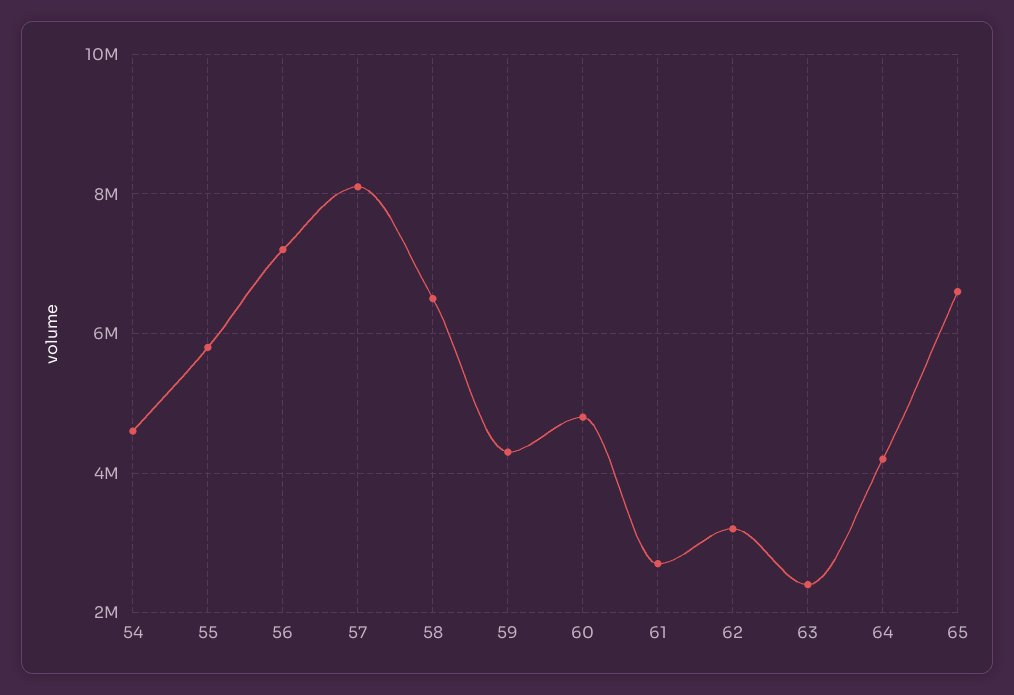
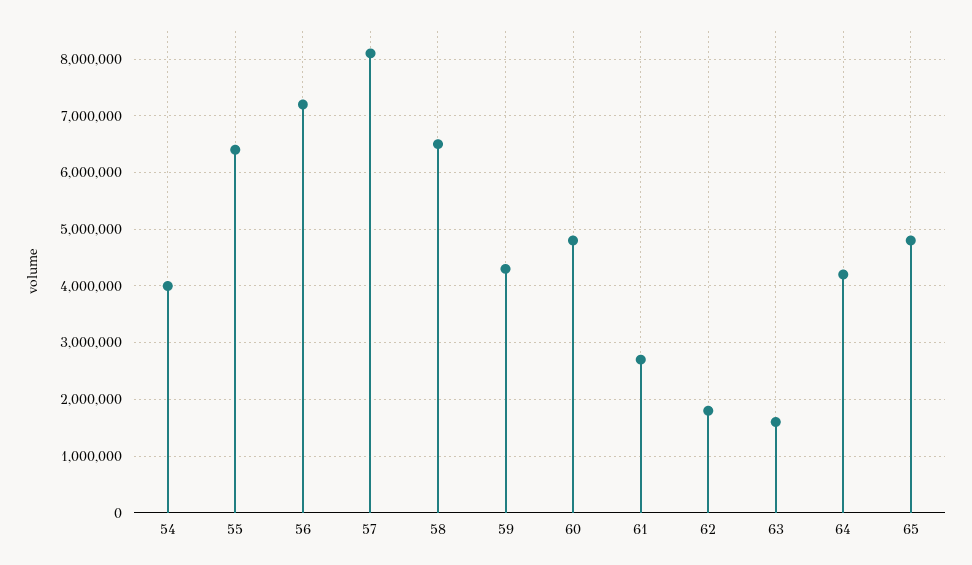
54: 4600000 -> 4000000
55: 5800000 -> 6400000
62: 3200000 -> 1800000
63: 2400000 -> 1600000
65: 6600000 -> 4800000

